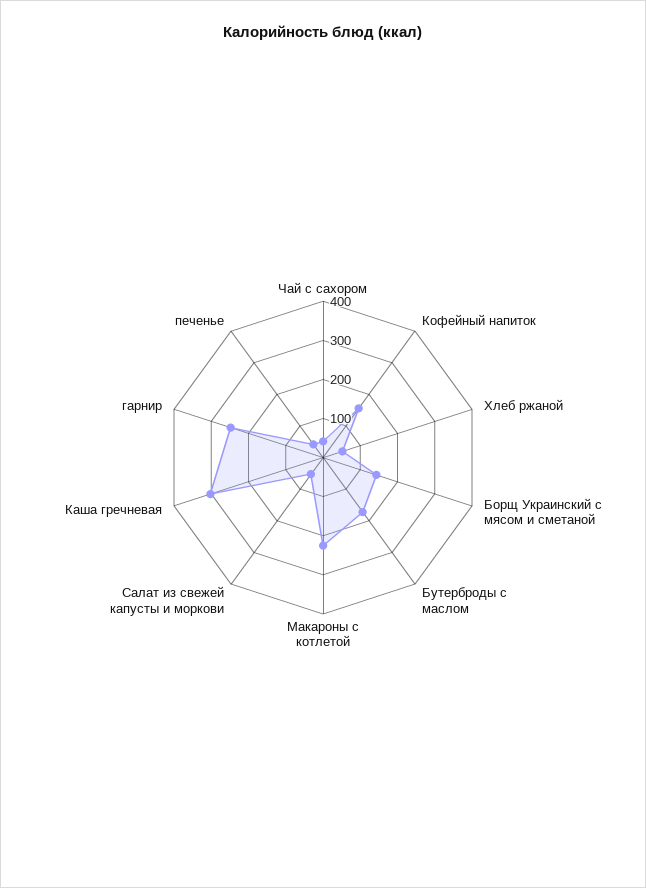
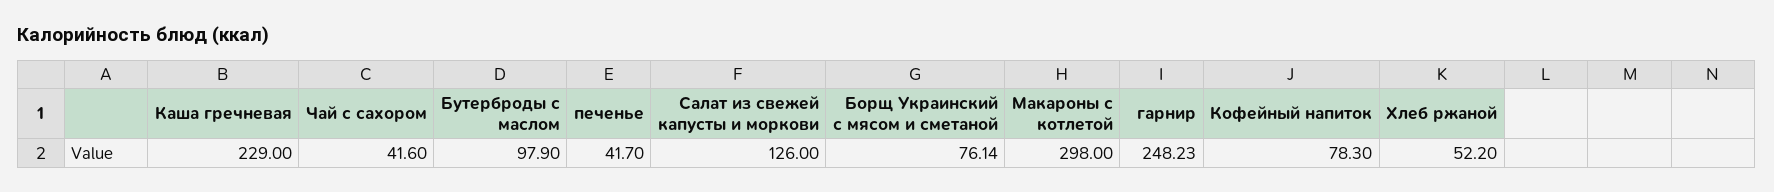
Кофейный напиток: 150 -> 78.3
Борщ Украинский с мясом и сметаной: 150 -> 76.14
Бутерброды с маслом: 175 -> 97.9
Макароны с котлетой: 225 -> 298
Салат из свежей капусты и моркови: 50 -> 126
Каша гречневая: 300 -> 229

